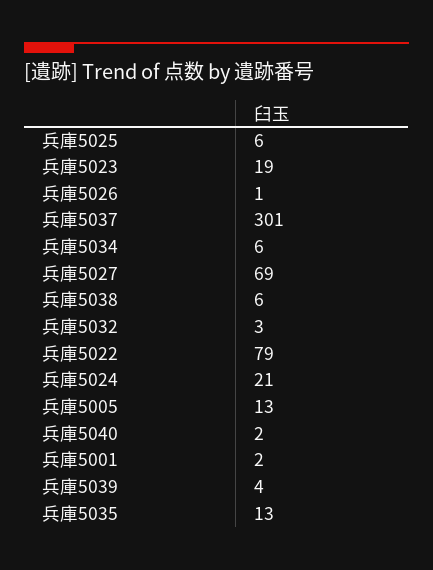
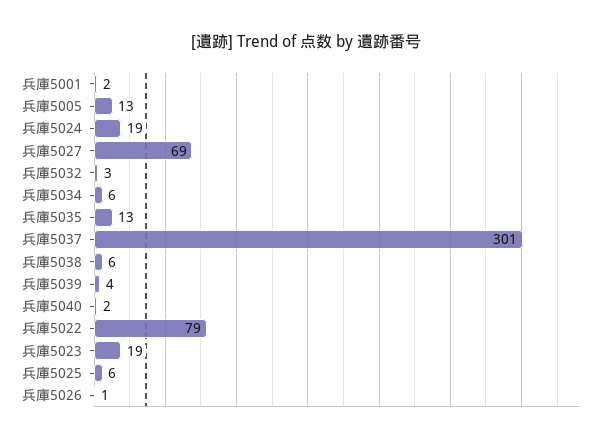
兵庫5024: 21 -> 19

